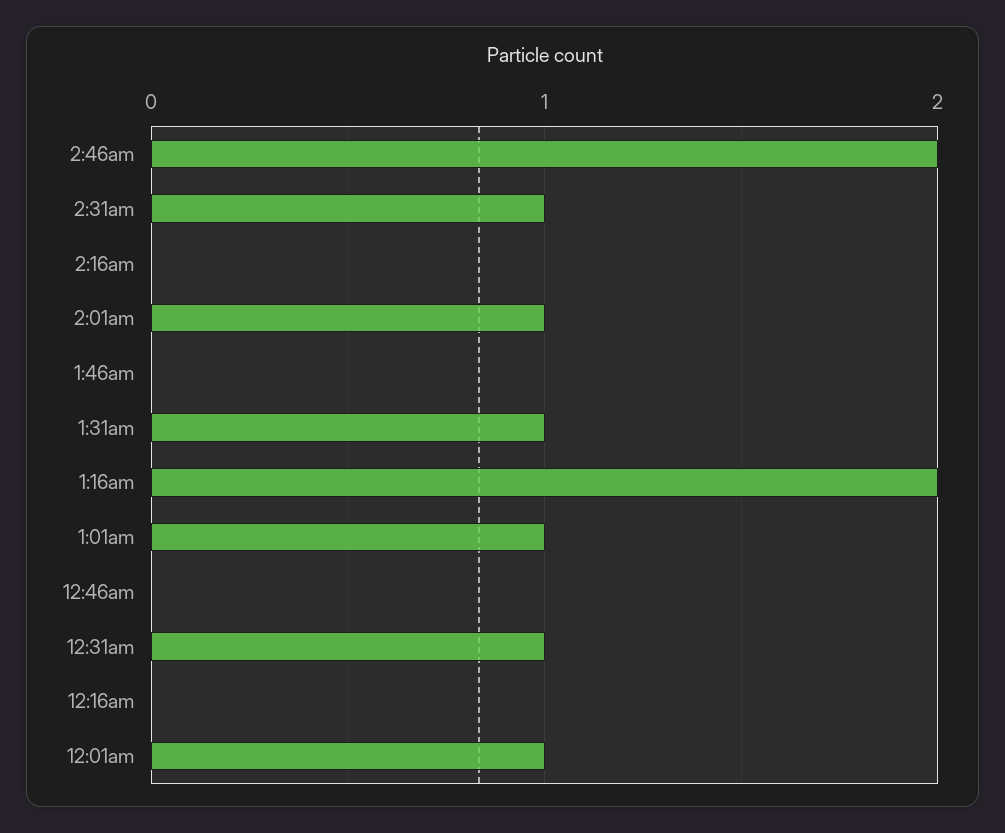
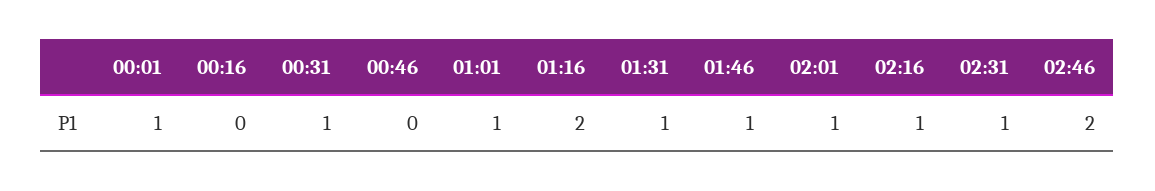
2:16am: 0 -> 1
1:46am: 0 -> 1

